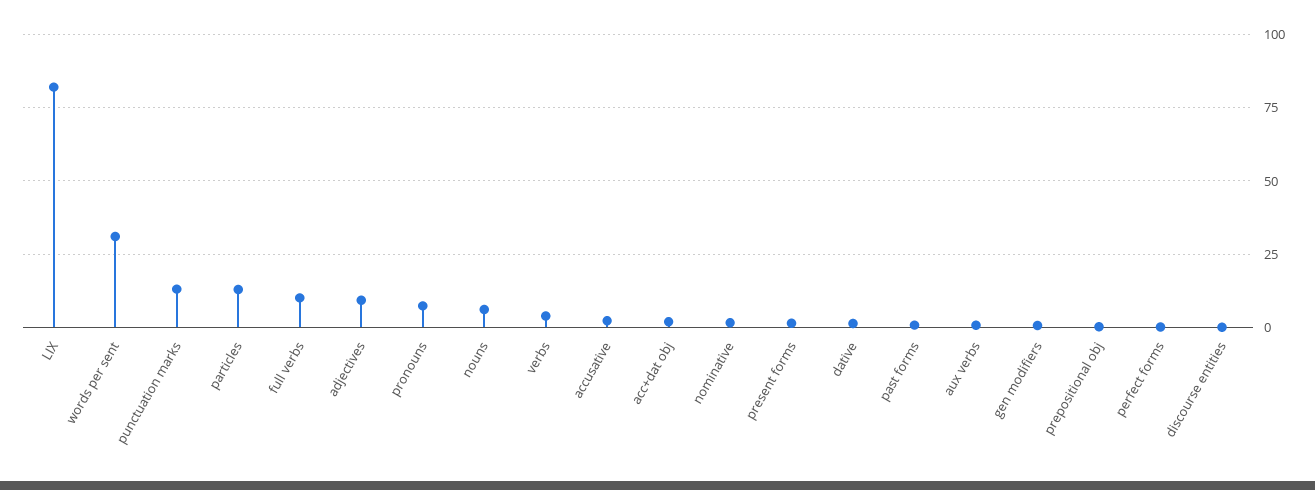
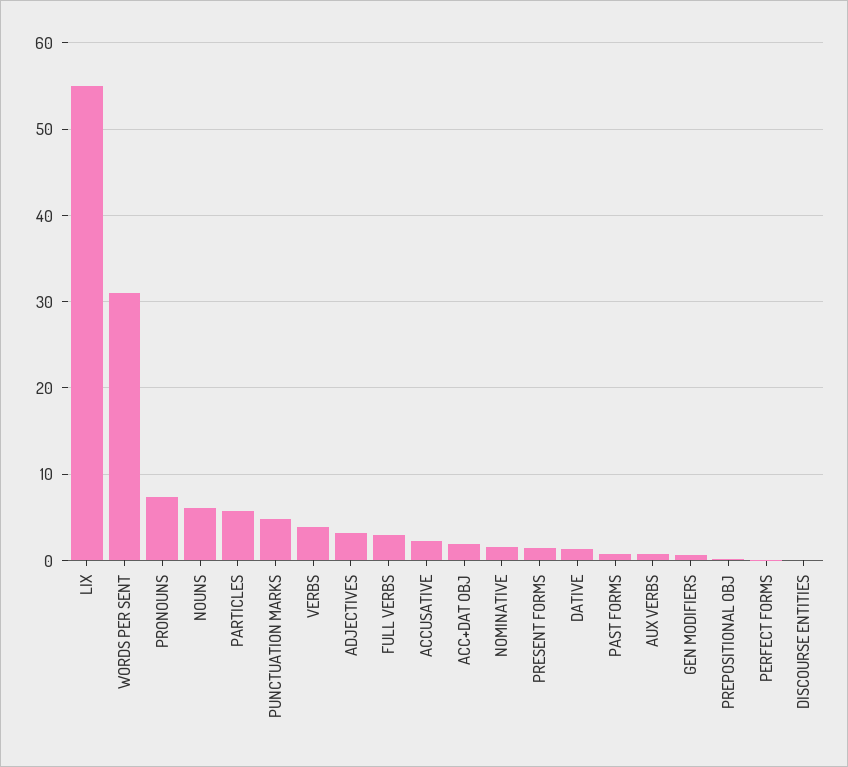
LIX: 82.5 -> 55
punctuation marks: 12.5 -> 5
particles: 12.5 -> 6
full verbs: 10 -> 3
adjectives: 10 -> 3

